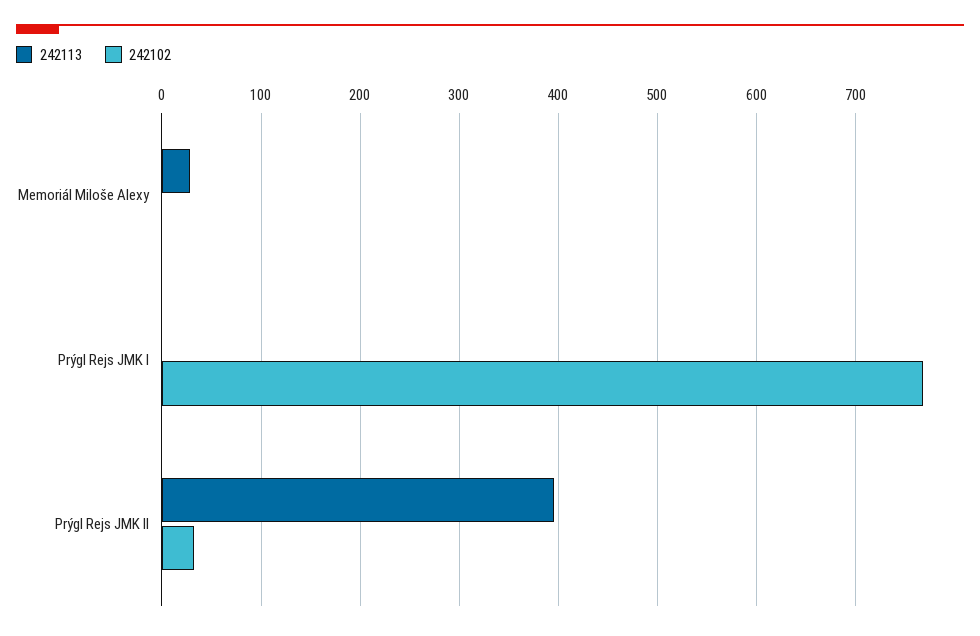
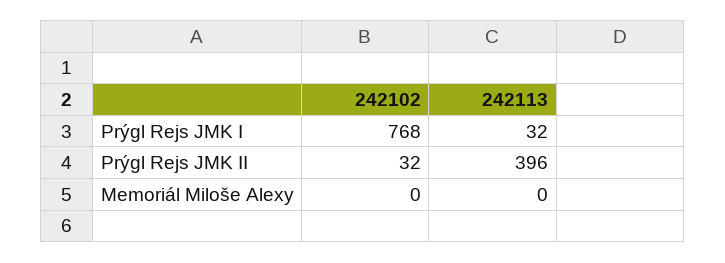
242113, Memoriál Miloše Alexy: 30 -> 0
242113, Prýgl Rejs JMK I: 0 -> 32

